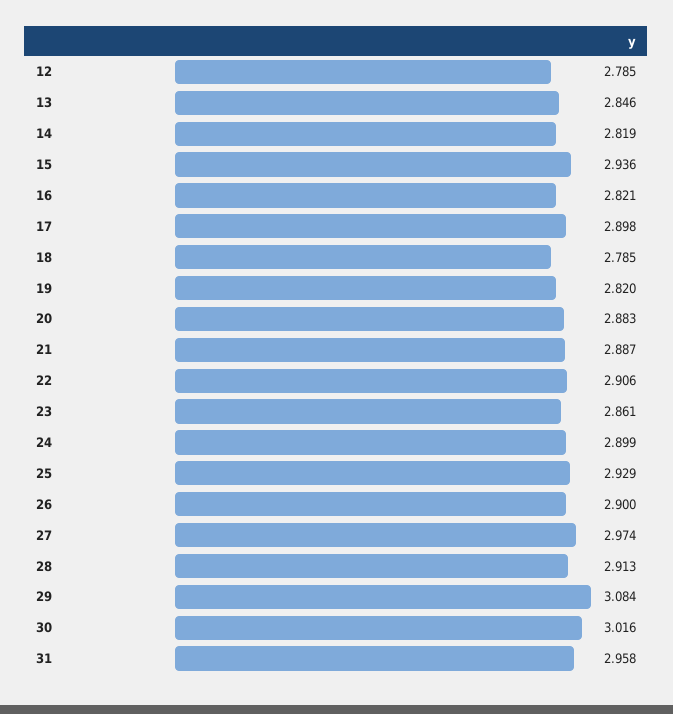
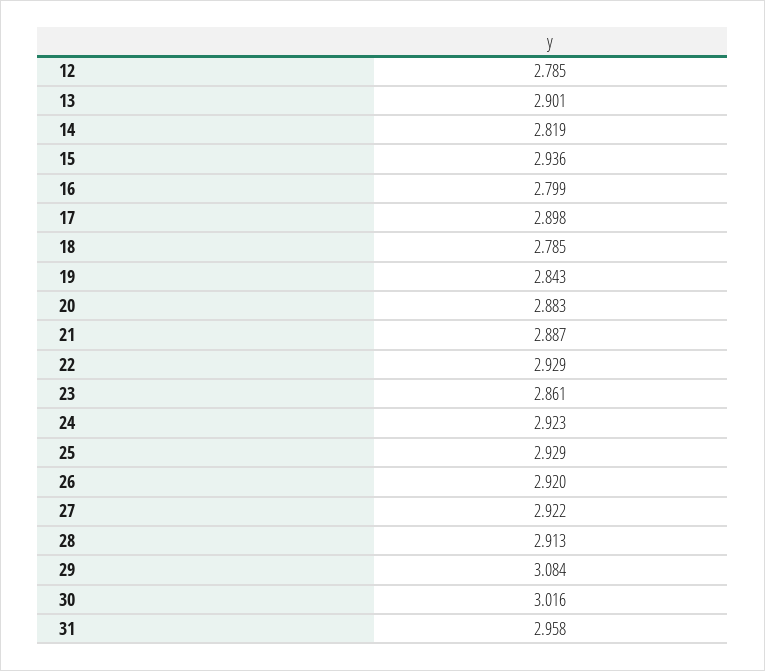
13: 2.846 -> 2.901
16: 2.821 -> 2.799
19: 2.82 -> 2.843
22: 2.906 -> 2.929
24: 2.899 -> 2.923
26: 2.9 -> 2.92
27: 2.974 -> 2.922

